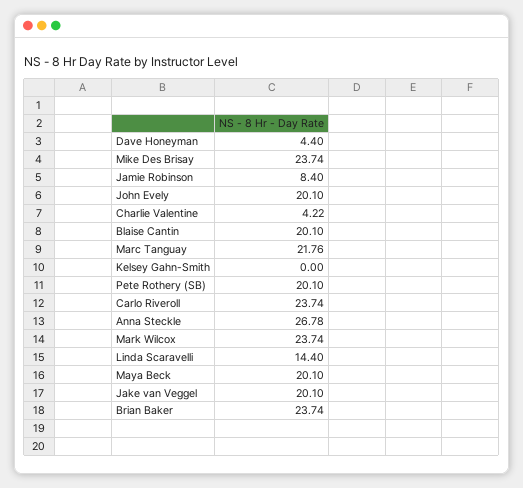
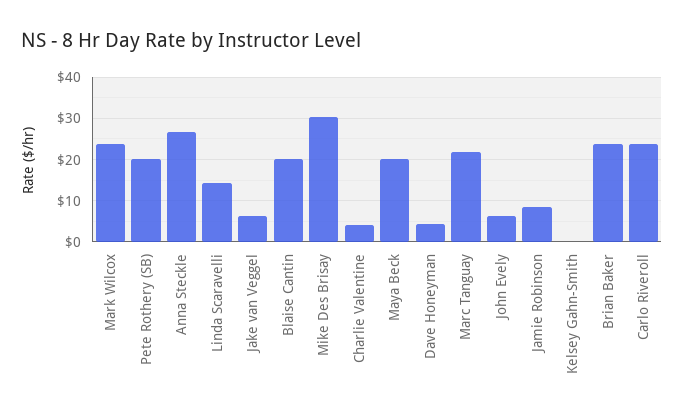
Mike Des Brisay: 23.74 -> 30
John Evely: 20.1 -> 6
Jake van Veggel: 20.1 -> 6

